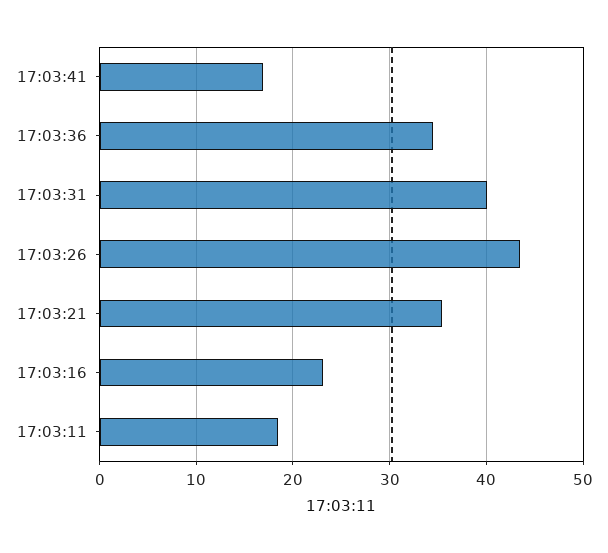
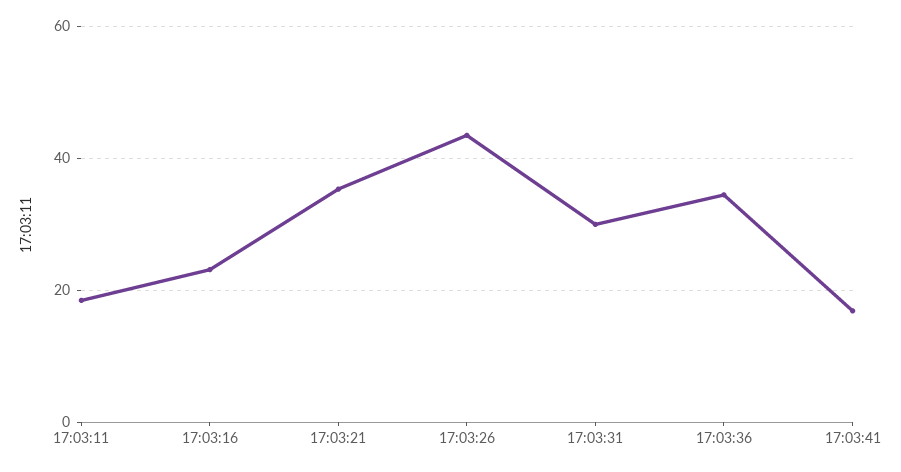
17:03:31: 40 -> 30

